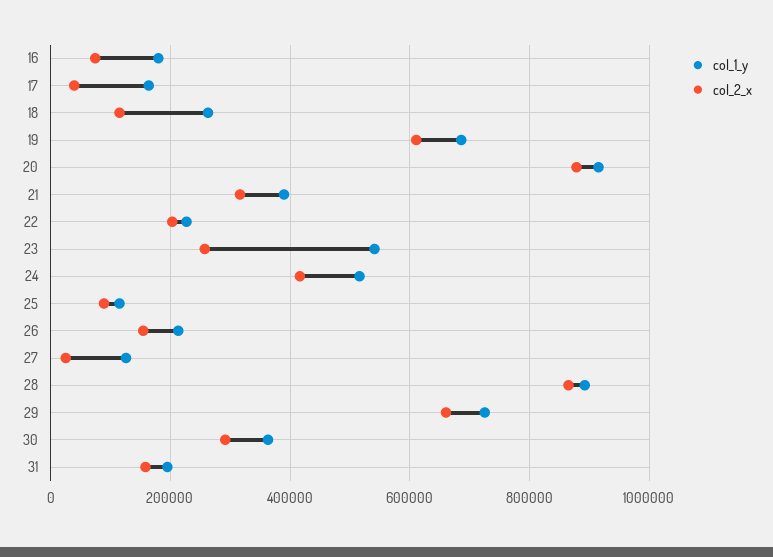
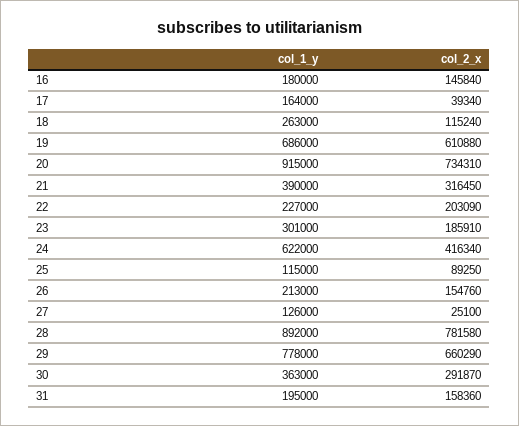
col_2_x, 16: 80000 -> 145840
col_2_x, 20: 880000 -> 734310
col_1_y, 23: 540000 -> 301000
col_2_x, 23: 260000 -> 185910
col_1_y, 24: 520000 -> 622000
col_2_x, 28: 860000 -> 781580
col_1_y, 29: 720000 -> 778000

